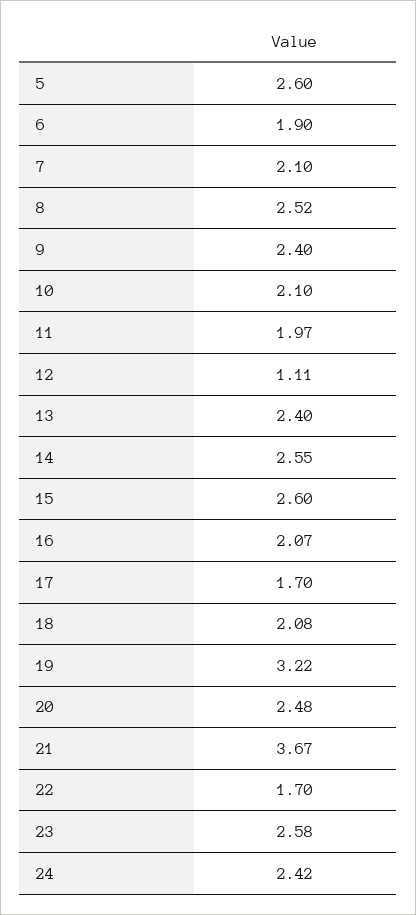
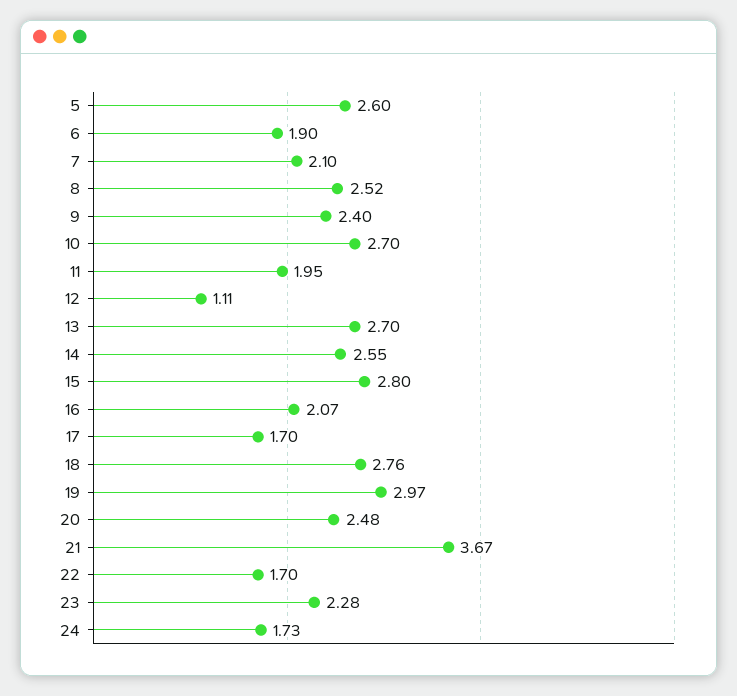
10: 2.1 -> 2.7
11: 1.97 -> 1.95
13: 2.4 -> 2.7
15: 2.6 -> 2.8
18: 2.08 -> 2.76
19: 3.22 -> 2.97
23: 2.58 -> 2.28
24: 2.42 -> 1.73

